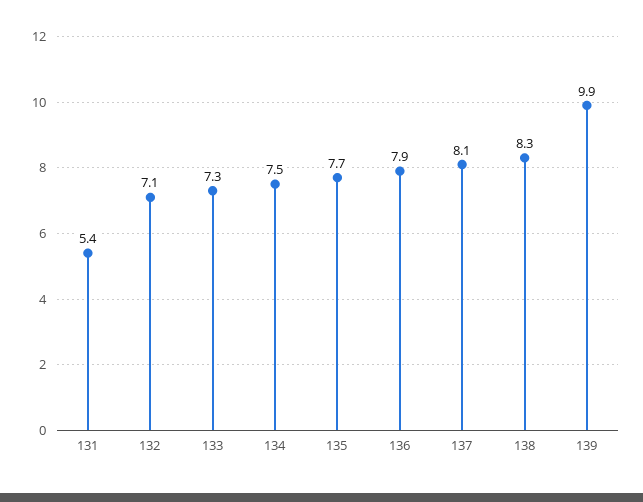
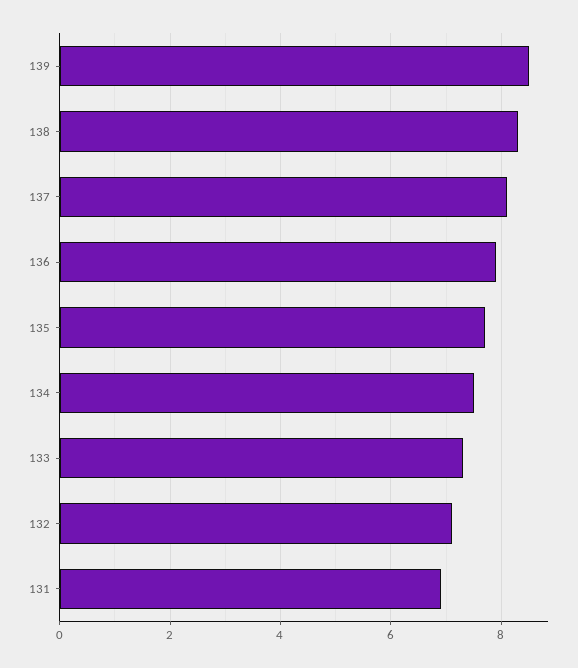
131: 5.4 -> 7
139: 9.9 -> 8.5

